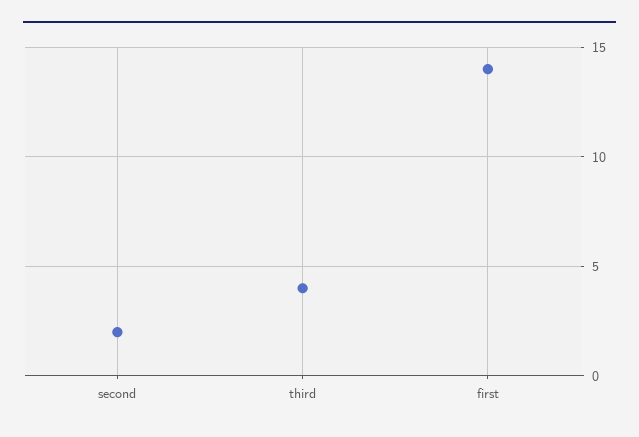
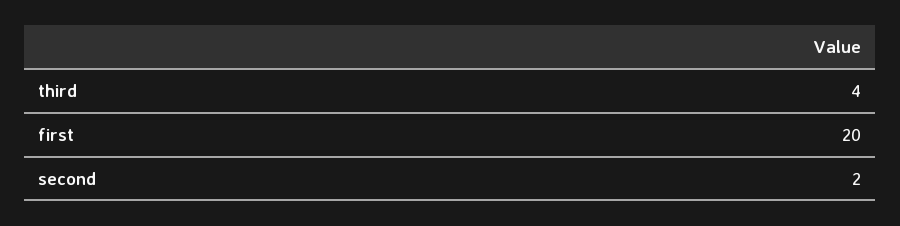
first: 14 -> 20

